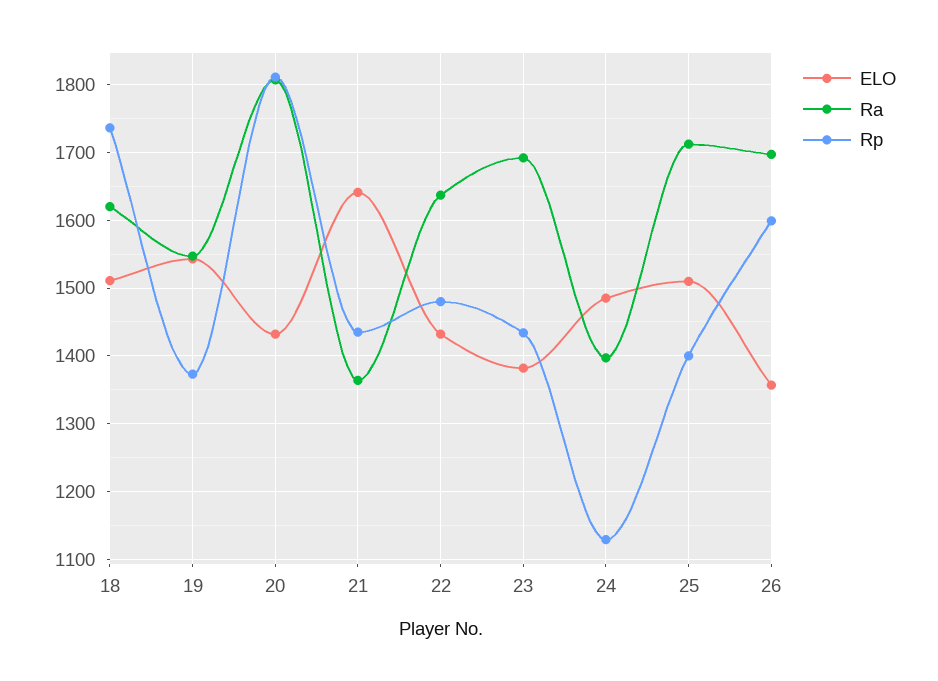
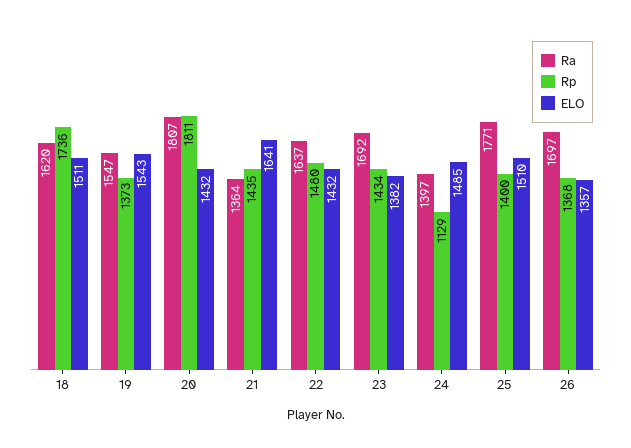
Ra, 25: 1710 -> 1771
Rp, 26: 1600 -> 1368

